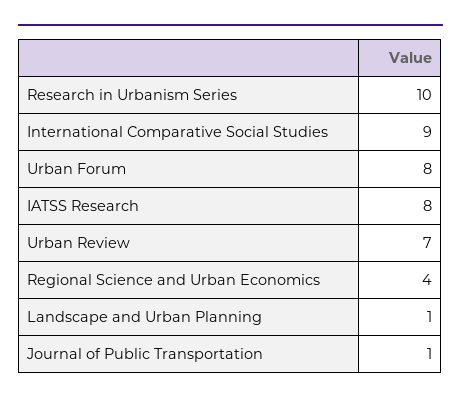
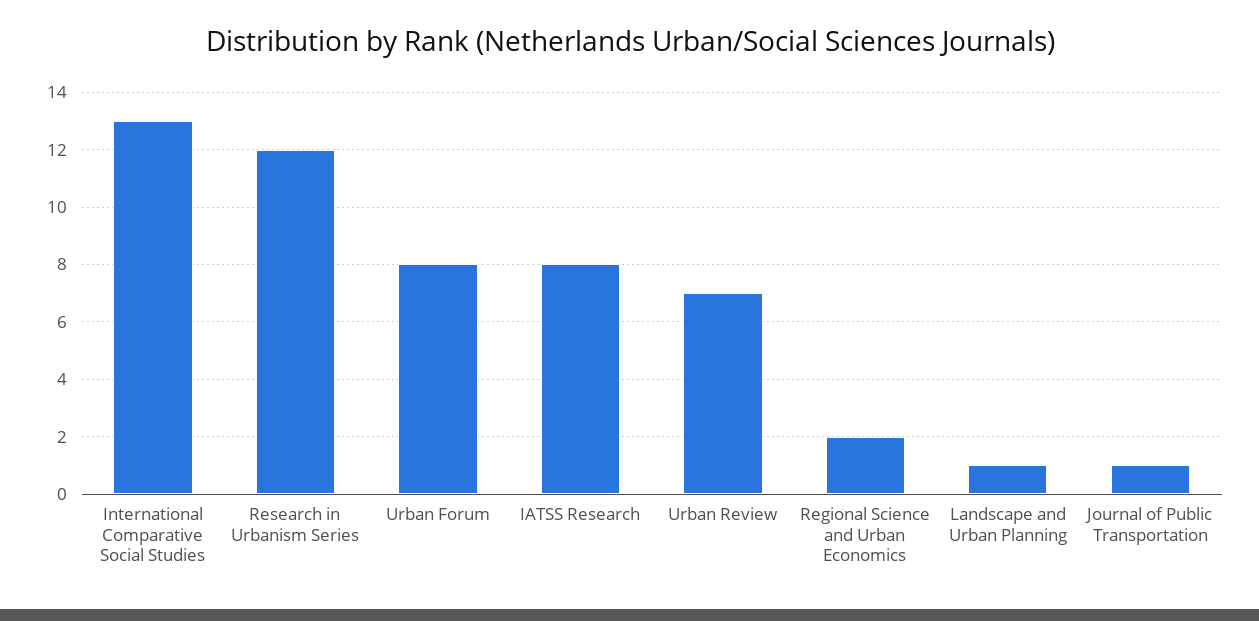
Research in Urbanism Series: 10 -> 12
International Comparative Social Studies: 9 -> 13
Regional Science and Urban Economics: 4 -> 2

